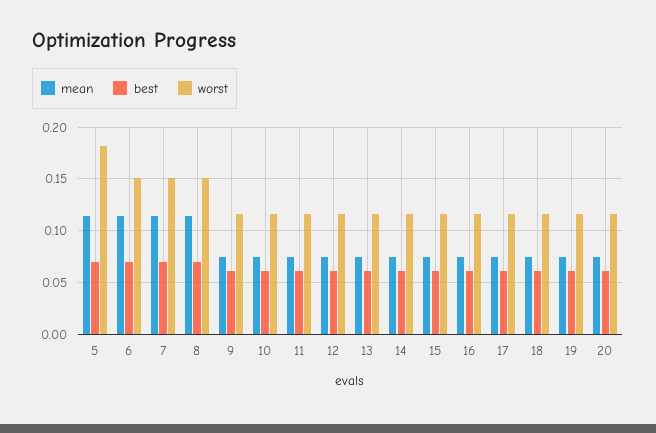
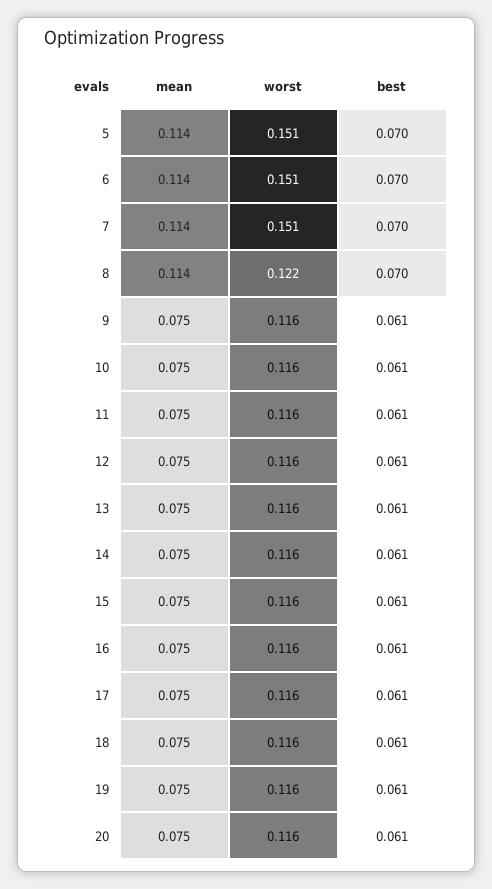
worst, 5: 0.18 -> 0.151
worst, 8: 0.15 -> 0.122

